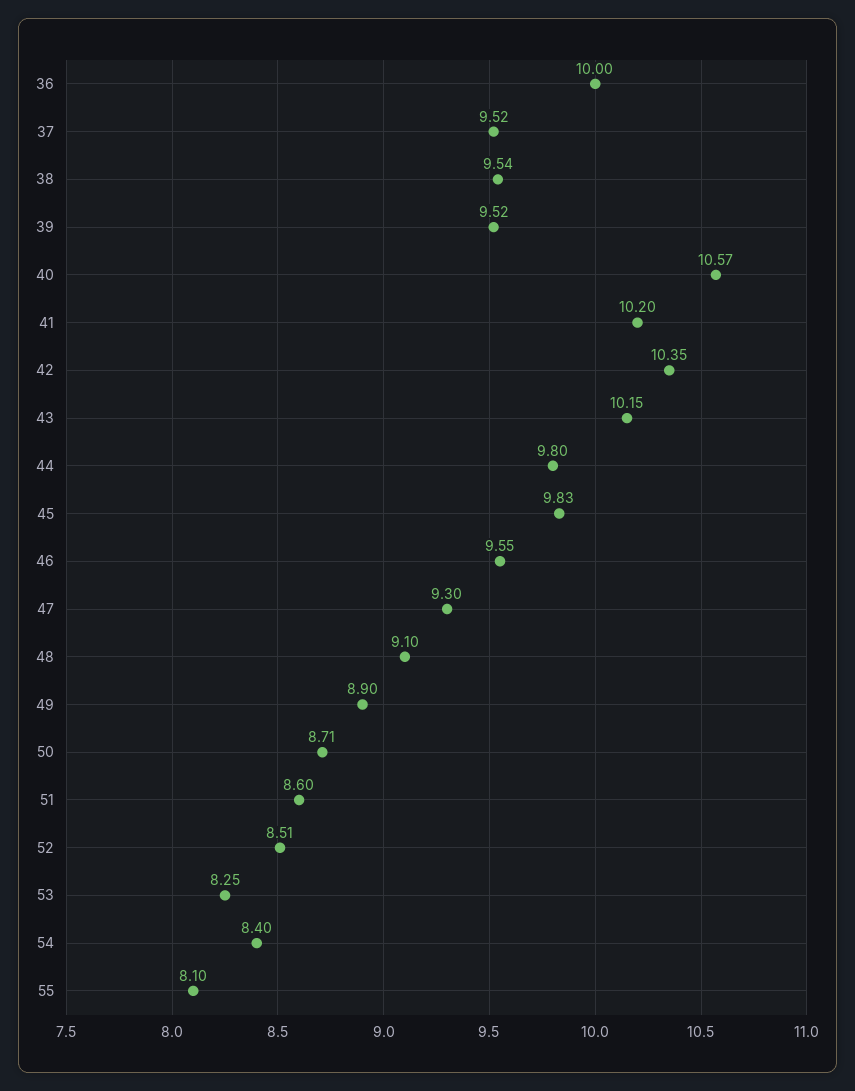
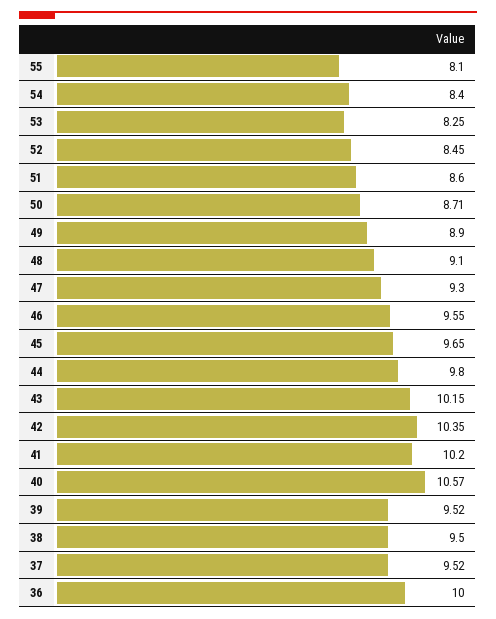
38: 9.54 -> 9.5
45: 9.83 -> 9.65
52: 8.51 -> 8.45

